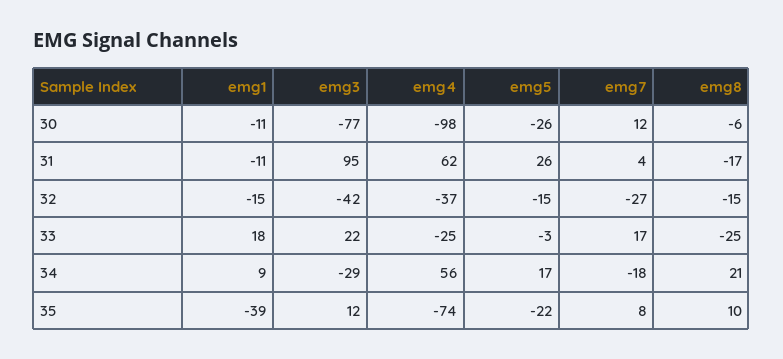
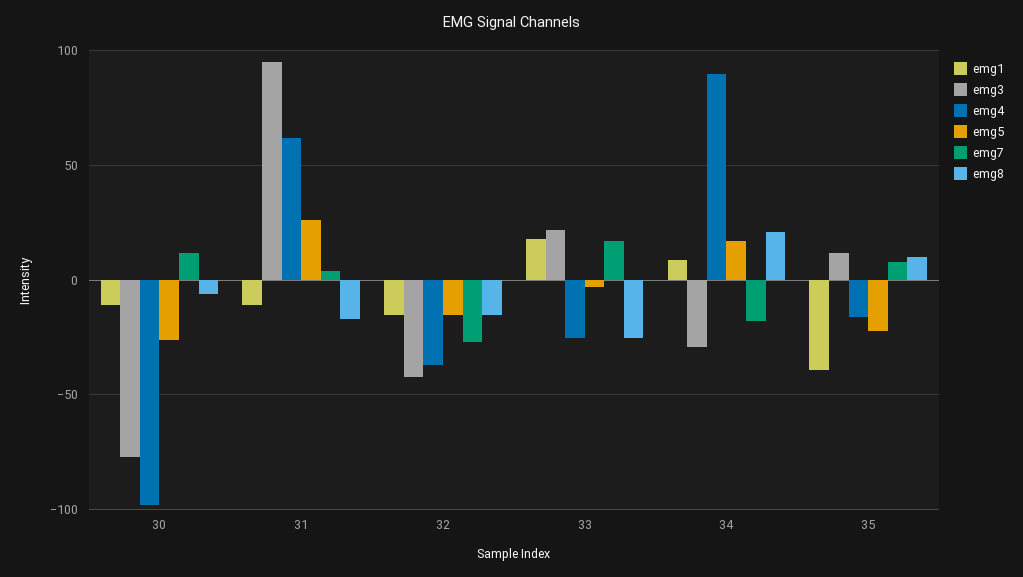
emg4, 34: 56 -> 90
emg4, 35: -74 -> -15

